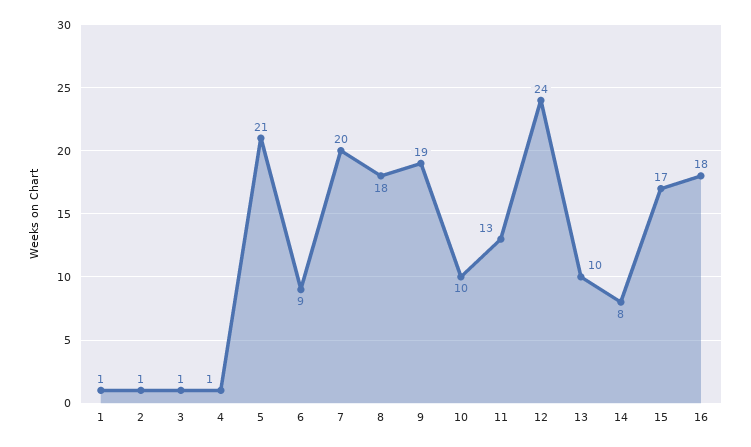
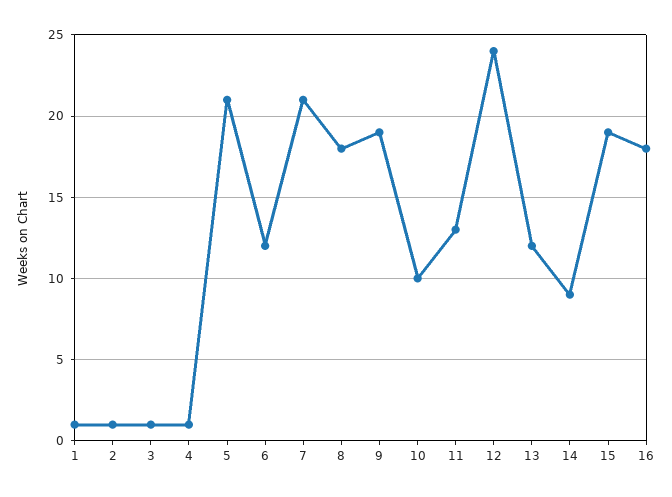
6: 9 -> 12
7: 20 -> 21
13: 10 -> 12
14: 8 -> 9
15: 17 -> 19

